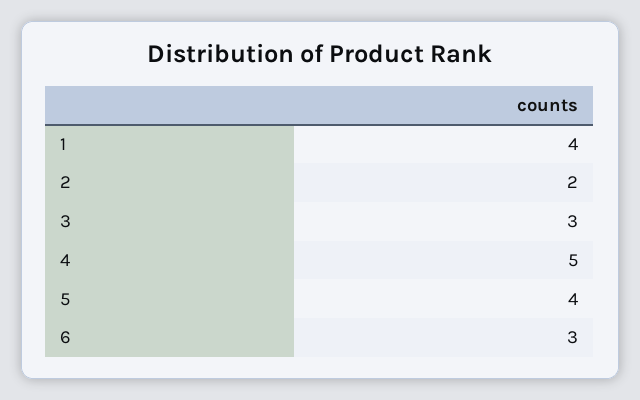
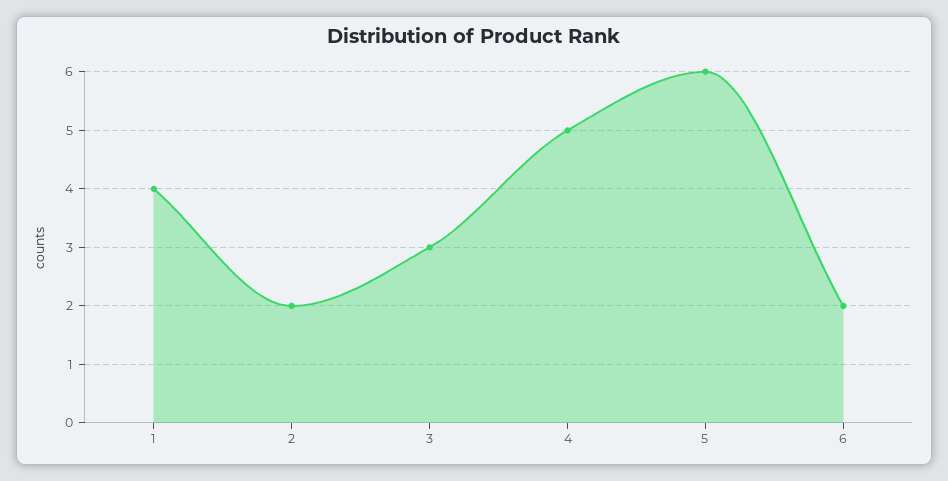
5: 4 -> 6
6: 3 -> 2

